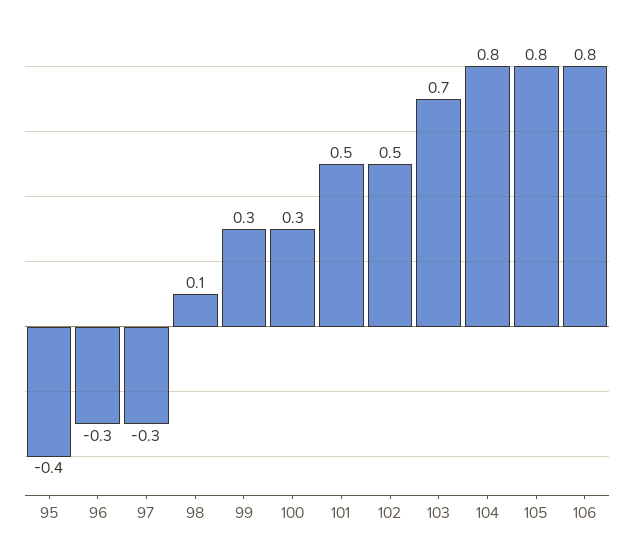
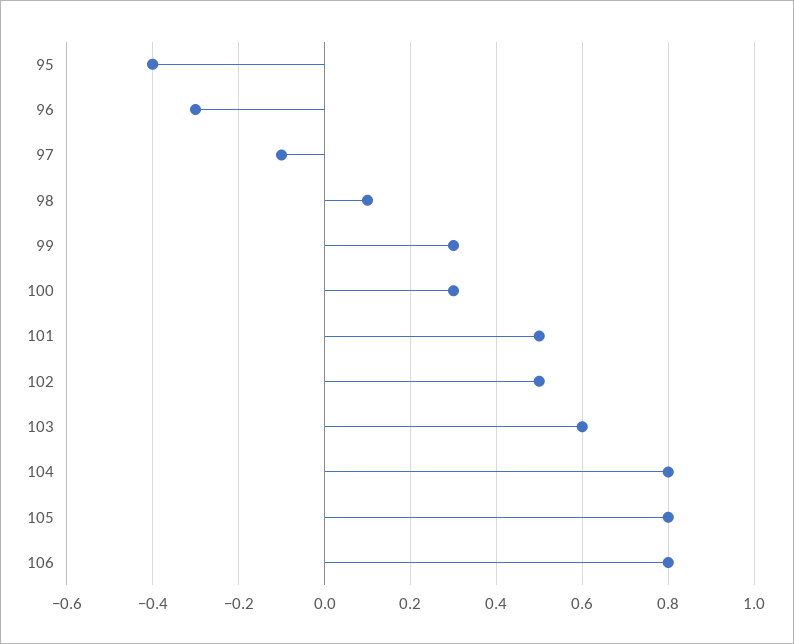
97: -0.3 -> -0.1
103: 0.7 -> 0.6

